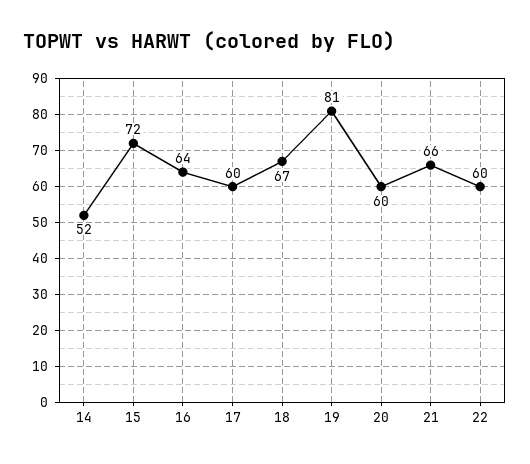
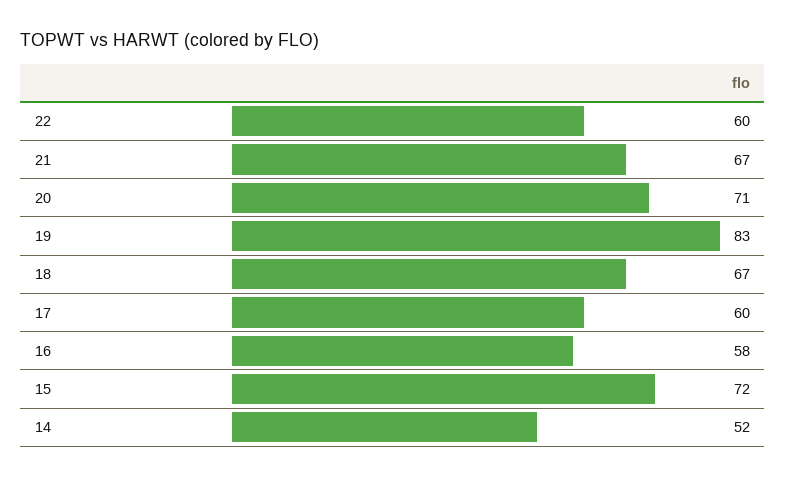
16: 64 -> 58
19: 81 -> 83
20: 60 -> 71
21: 66 -> 67

